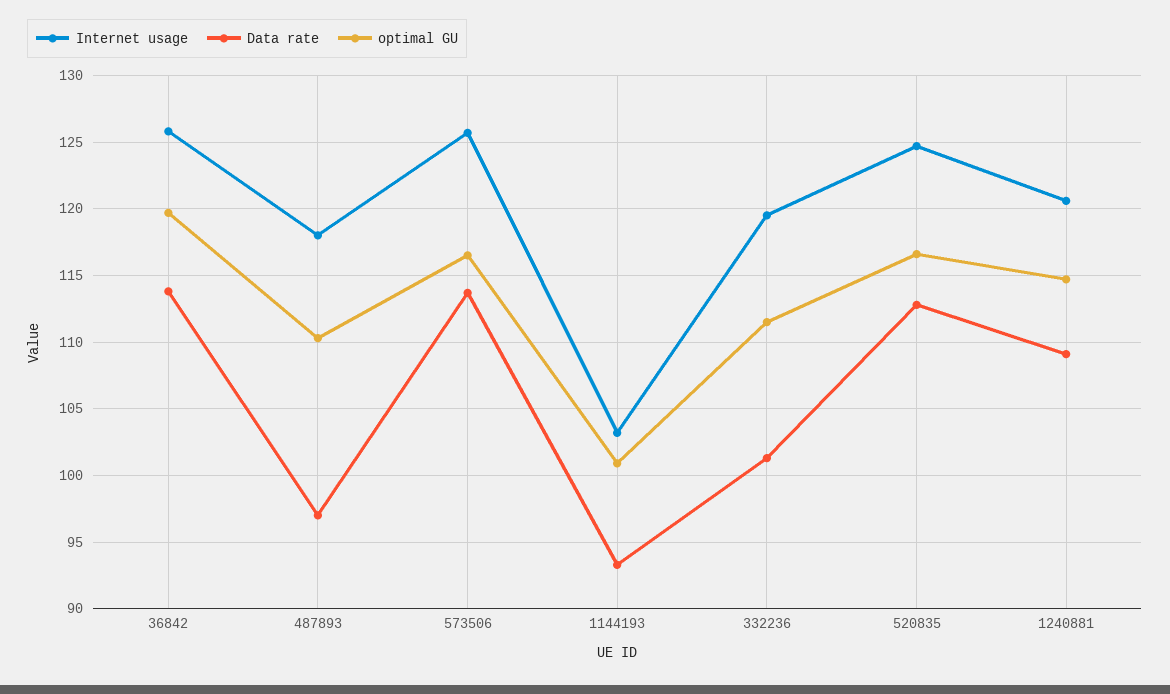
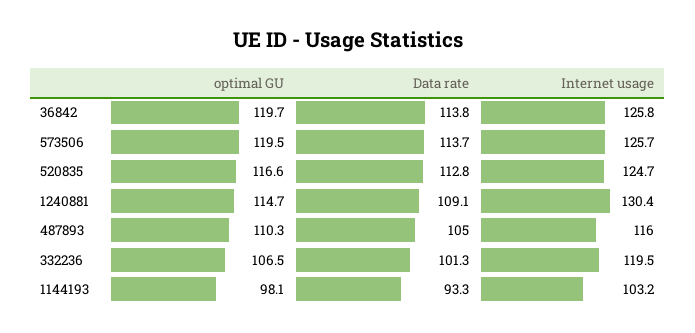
Internet usage, 487893: 118 -> 116
Data rate, 487893: 97 -> 105
optimal GU, 573506: 116.5 -> 119.5
optimal GU, 1144193: 101 -> 98.1
optimal GU, 332236: 111.5 -> 106.5
Internet usage, 1240881: 120.5 -> 130.4

